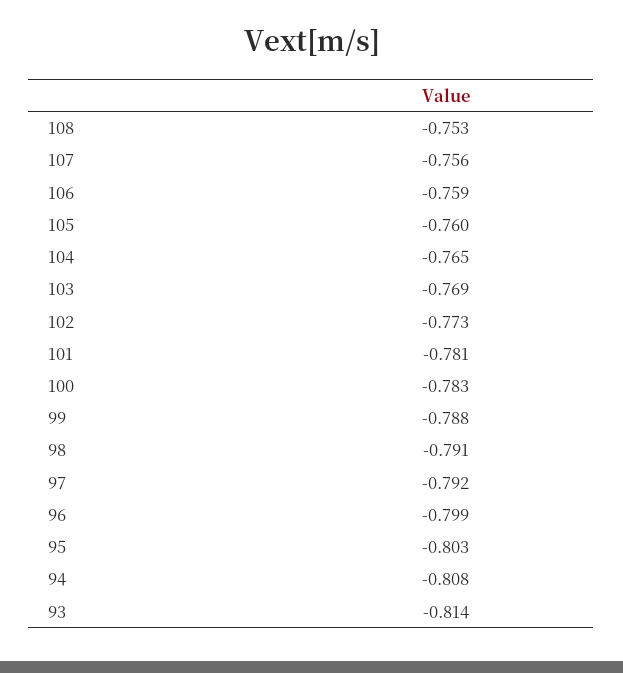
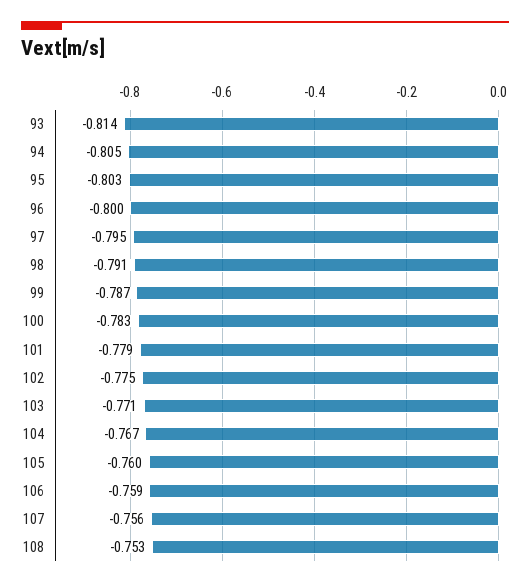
104: -0.765 -> -0.767
103: -0.769 -> -0.771
102: -0.773 -> -0.775
101: -0.781 -> -0.779
99: -0.788 -> -0.787
97: -0.792 -> -0.795
96: -0.799 -> -0.8
94: -0.808 -> -0.805

